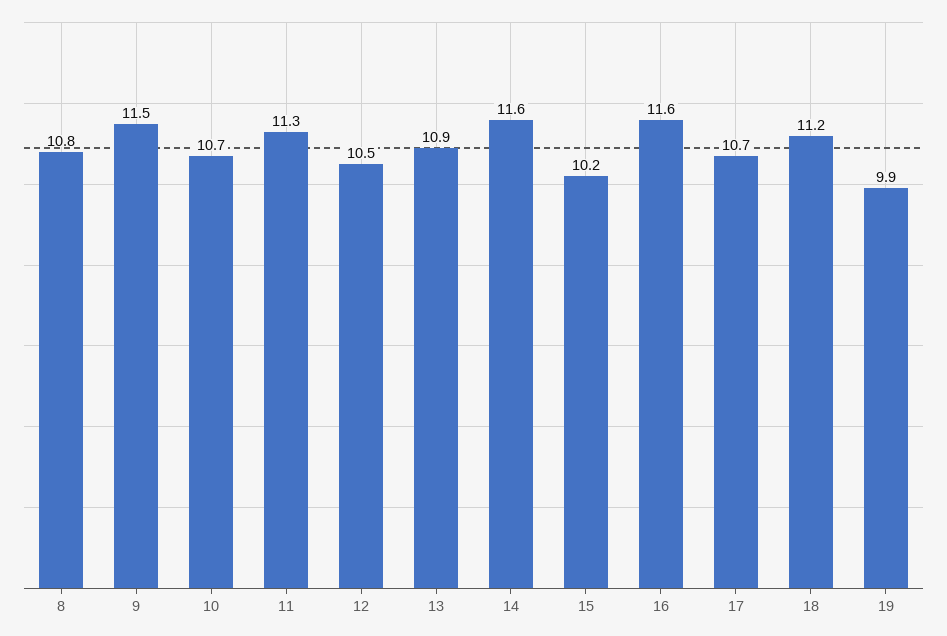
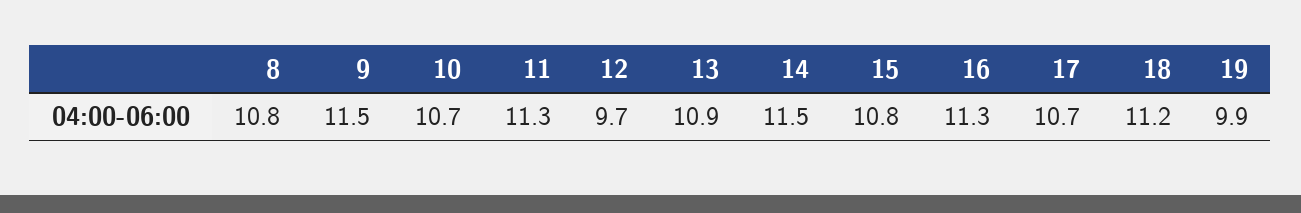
12: 10.5 -> 9.7
14: 11.6 -> 11.5
15: 10.2 -> 10.8
16: 11.6 -> 11.3

